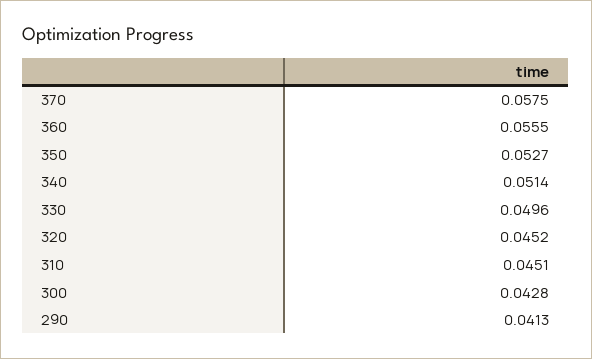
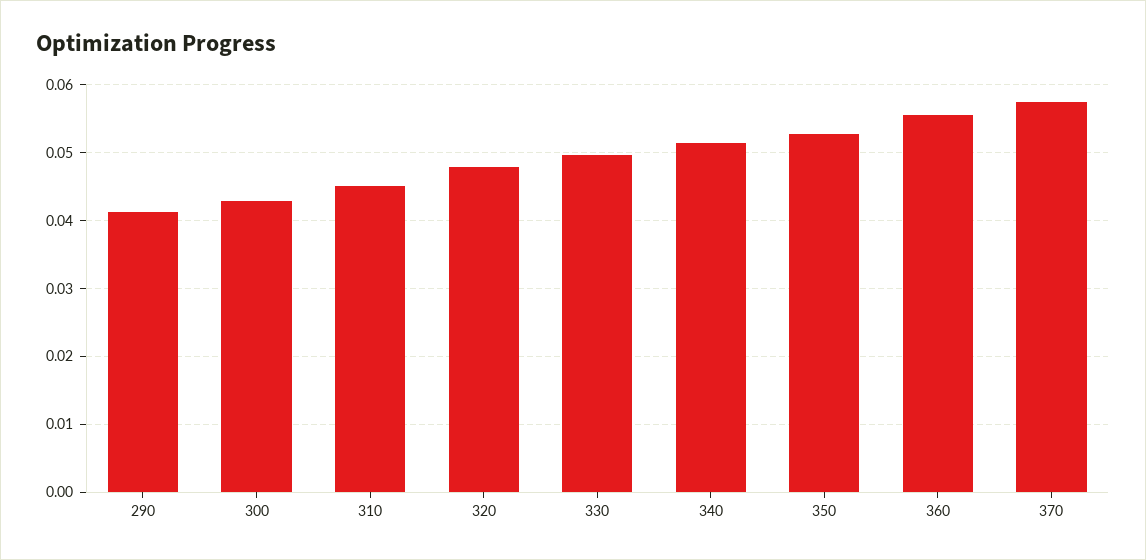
320: 0.0452 -> 0.048

